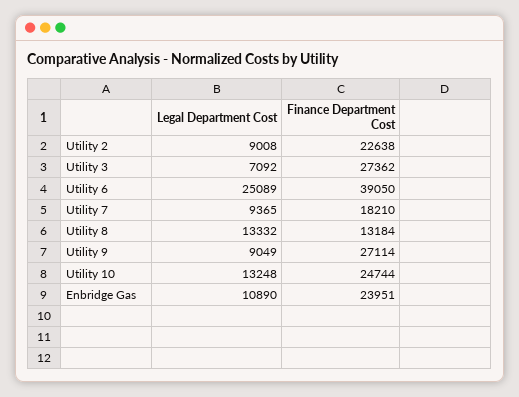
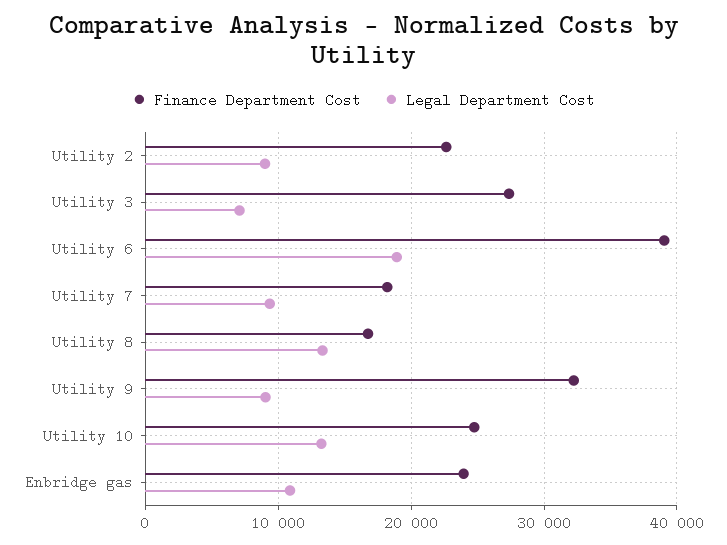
Legal Department Cost, Utility 6: 25089 -> 19000
Finance Department Cost, Utility 8: 13184 -> 17000
Finance Department Cost, Utility 9: 27114 -> 32000

